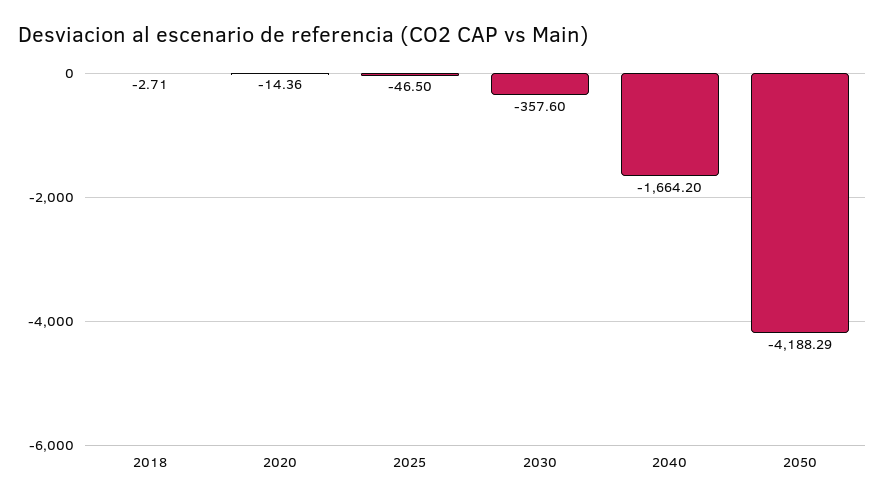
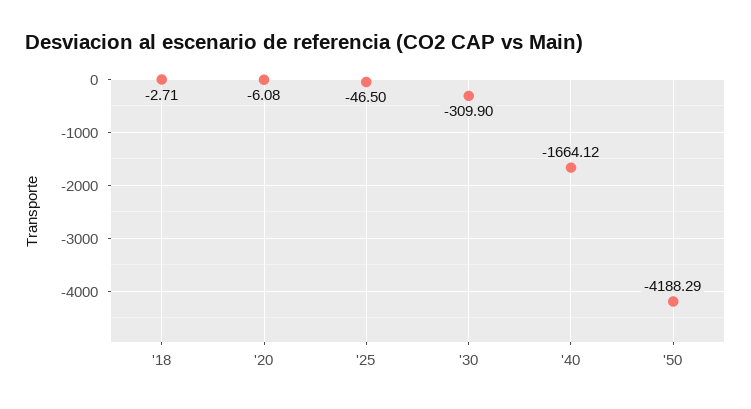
2020: -14.36 -> -6.08
2030: -357.6 -> -309.9
2040: -1664.2 -> -1664.12

